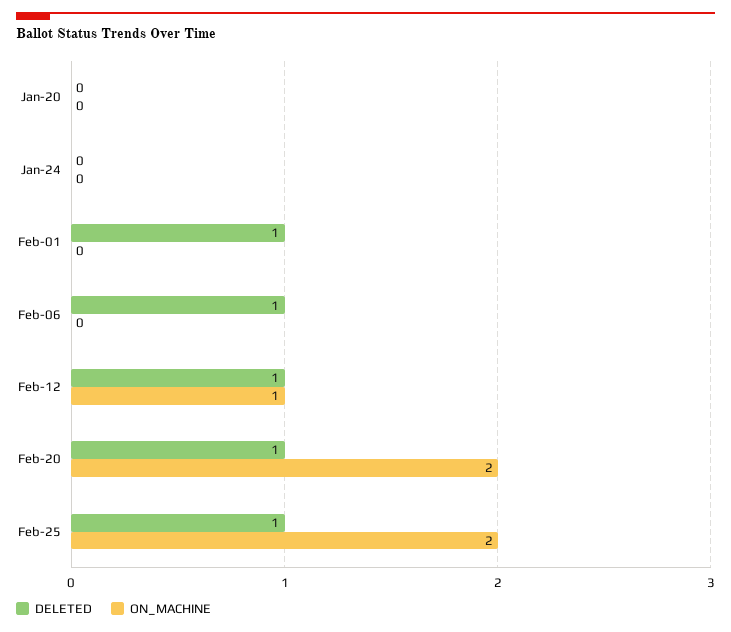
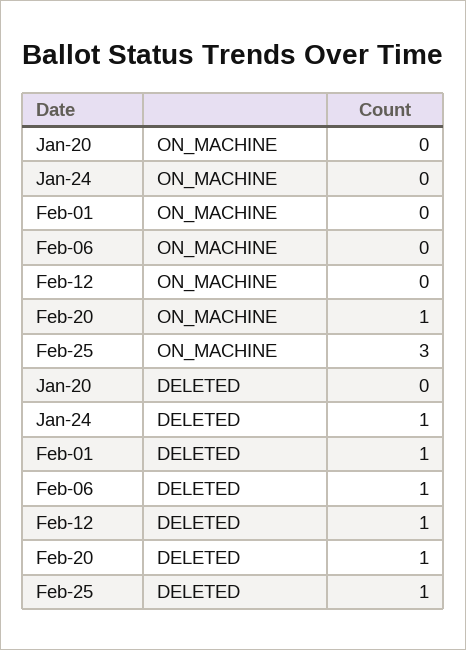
DELETED, Jan-24: 0 -> 1
ON_MACHINE, Feb-12: 1 -> 0
ON_MACHINE, Feb-20: 2 -> 1
ON_MACHINE, Feb-25: 2 -> 3

